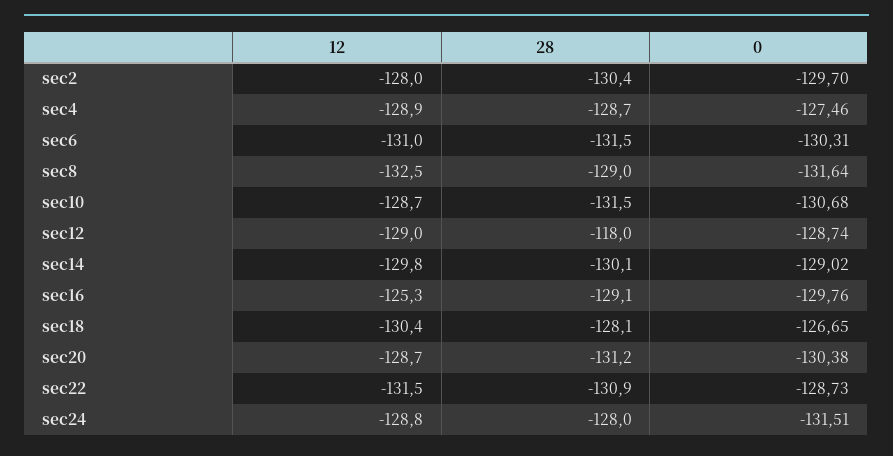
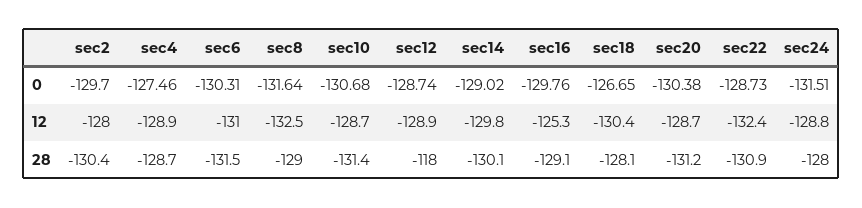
28, sec10: -131.5 -> -131.4
12, sec12: -129 -> -128.9
12, sec22: -131.5 -> -132.4

